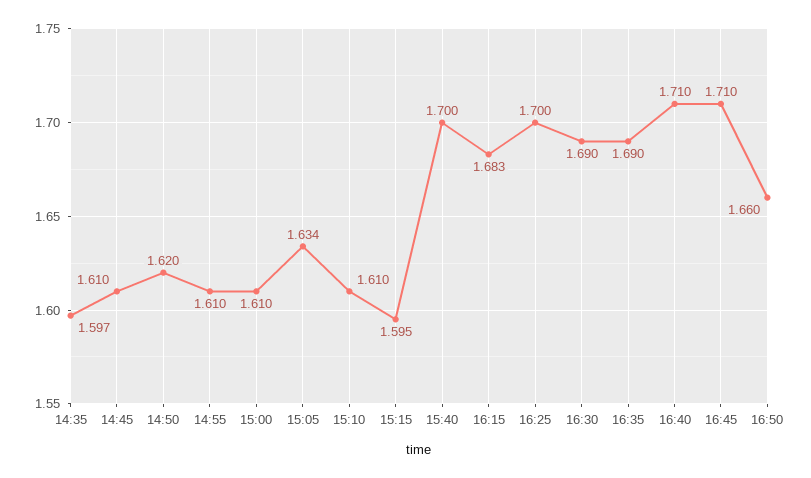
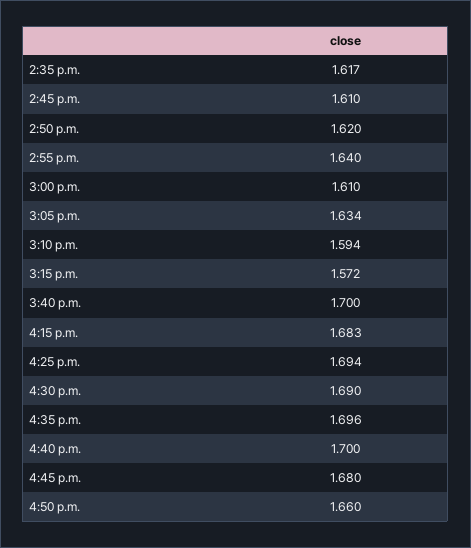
14:35: 1.597 -> 1.617
14:55: 1.61 -> 1.64
15:10: 1.61 -> 1.594
15:15: 1.595 -> 1.572
16:25: 1.7 -> 1.694
16:35: 1.69 -> 1.696
16:40: 1.71 -> 1.7
16:45: 1.71 -> 1.68

